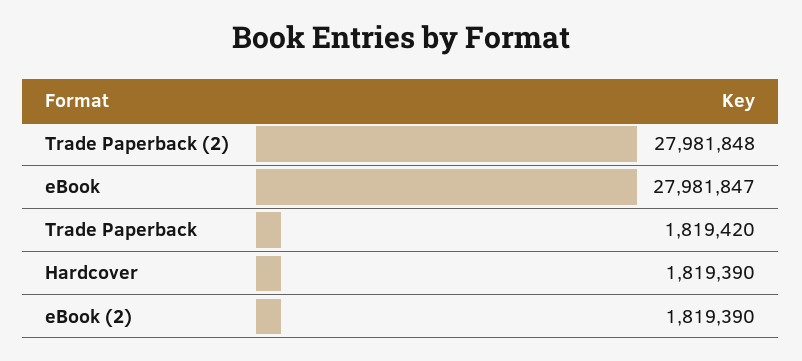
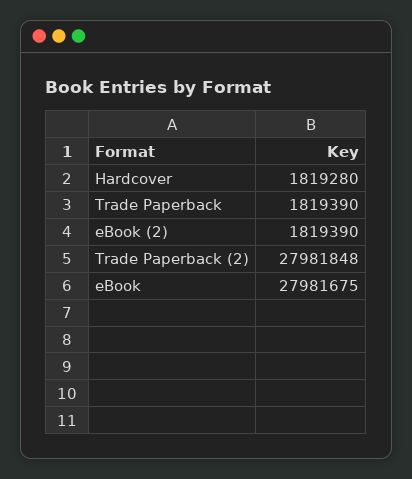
eBook: 27981847 -> 27981675
Trade Paperback: 1819420 -> 1819390
Hardcover: 1819390 -> 1819280

